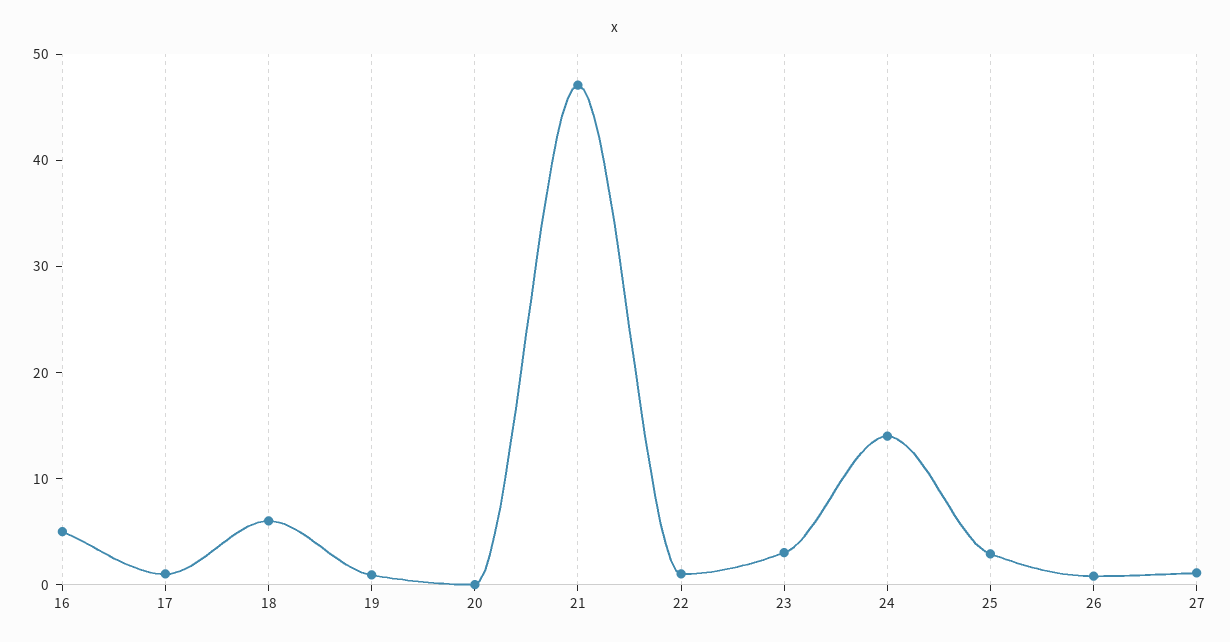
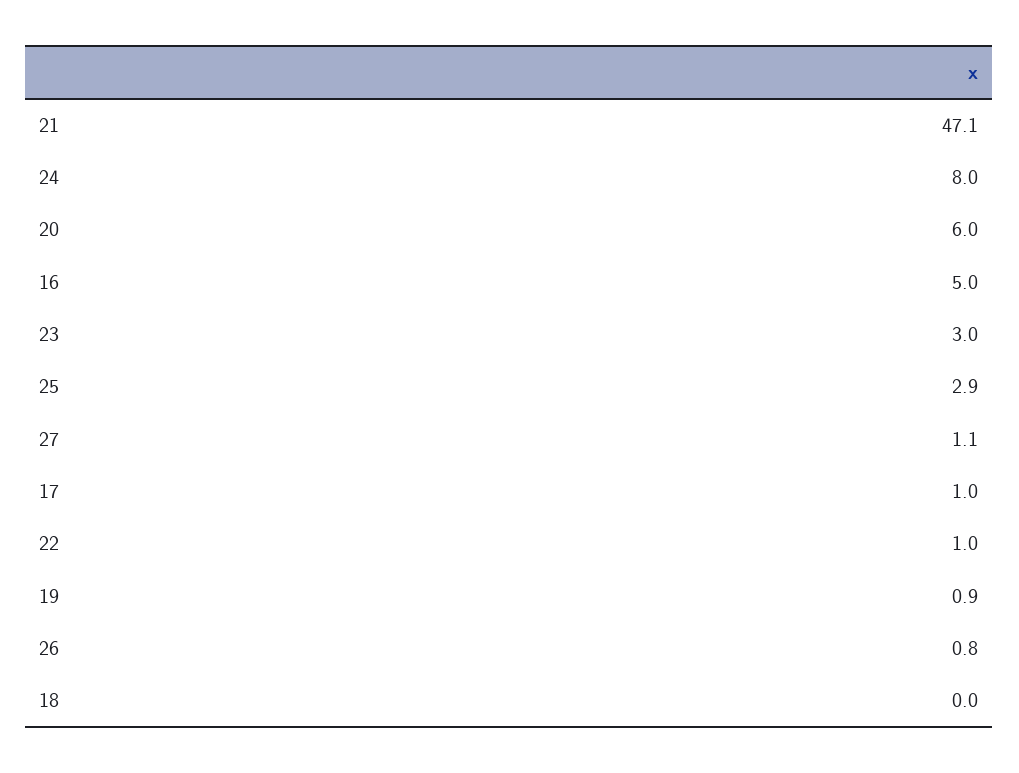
18: 6 -> 0
20: 0 -> 6
24: 14 -> 8

